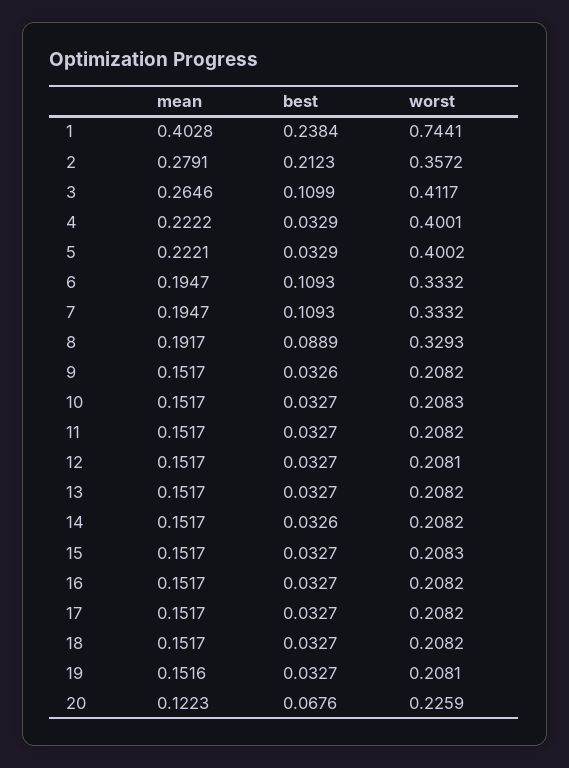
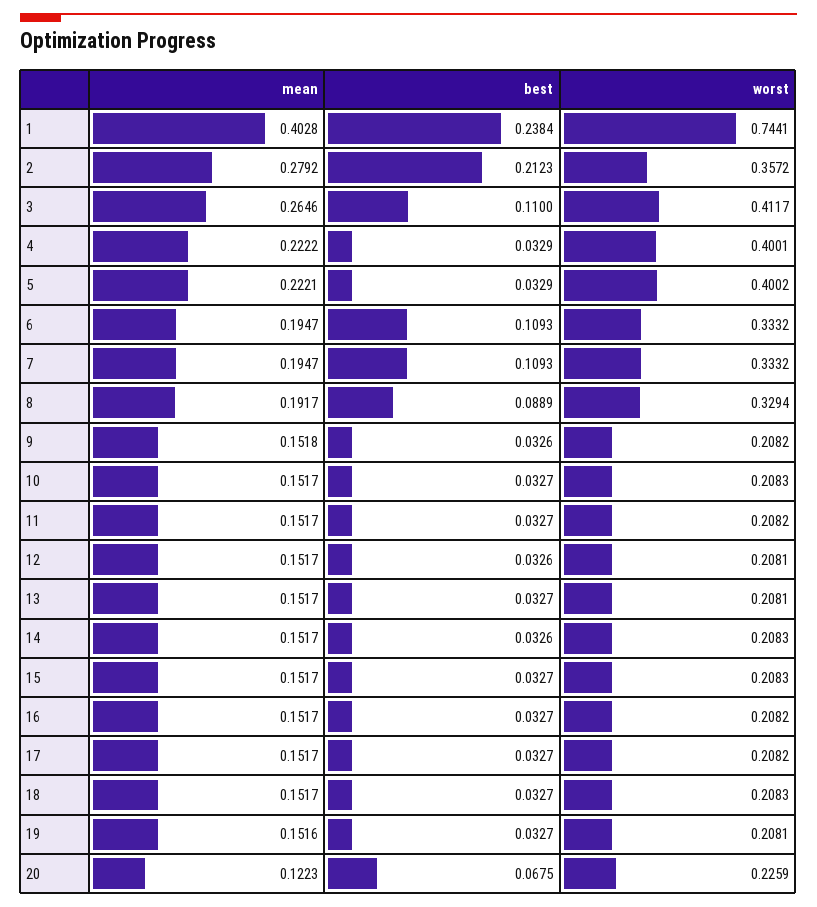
mean, 2: 0.2791 -> 0.2792
best, 3: 0.1099 -> 0.11
worst, 8: 0.3293 -> 0.3294
mean, 9: 0.1517 -> 0.1518
best, 12: 0.0327 -> 0.0326
worst, 13: 0.2082 -> 0.2081
worst, 14: 0.2082 -> 0.2083
worst, 18: 0.2082 -> 0.2083
best, 20: 0.0676 -> 0.0675

